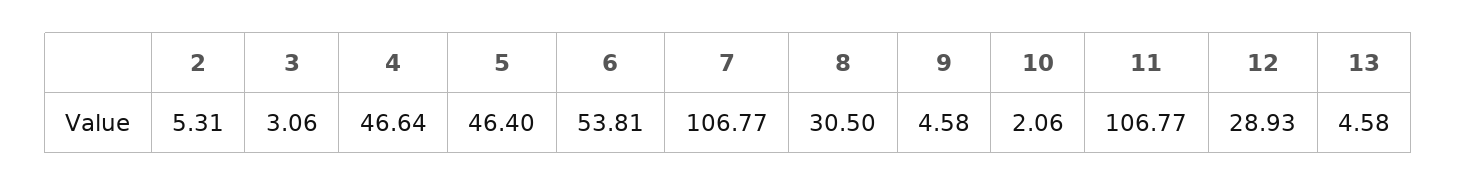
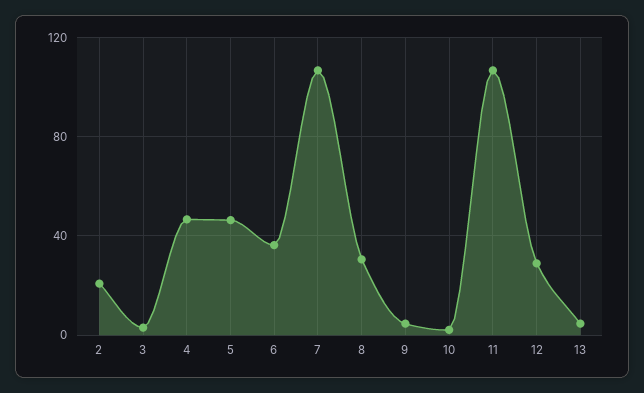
2: 5.31 -> 20
6: 53.81 -> 35

